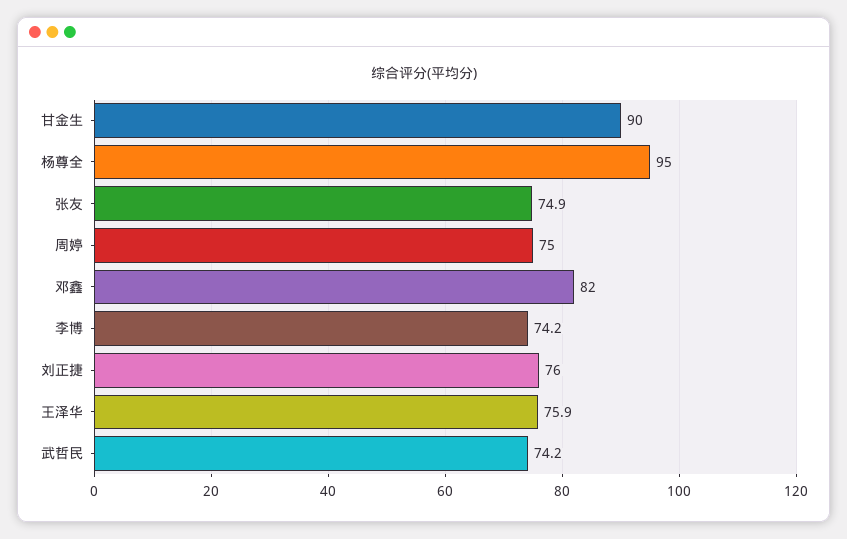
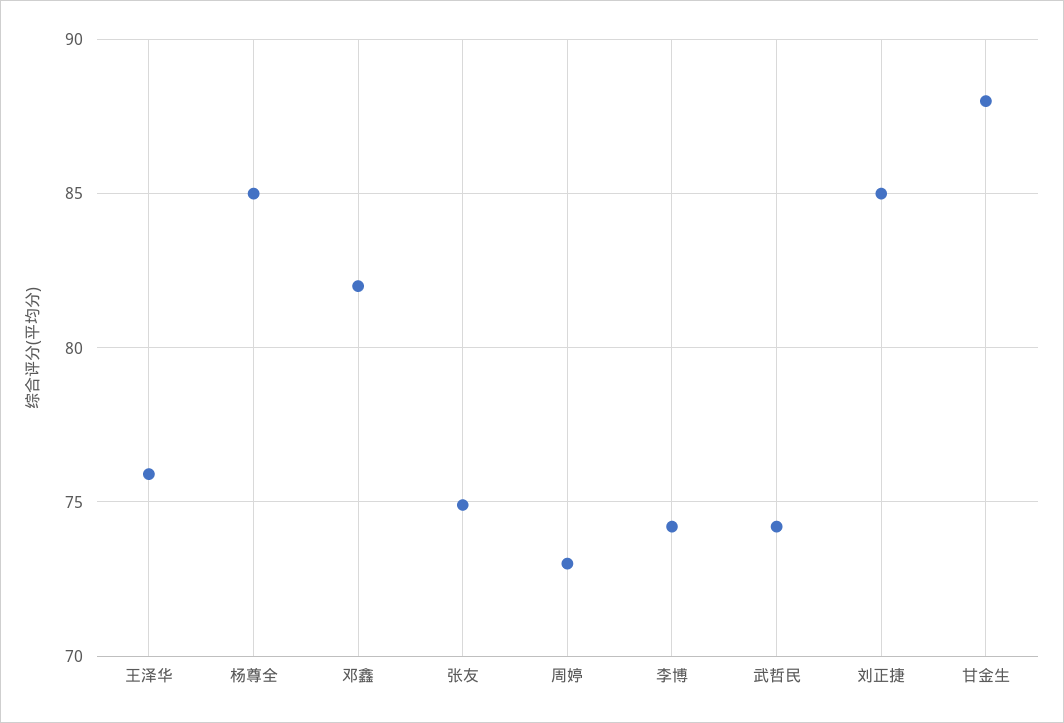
甘金生: 90 -> 88
杨尊全: 95 -> 85
周婷: 75 -> 73
刘正捷: 76 -> 85

